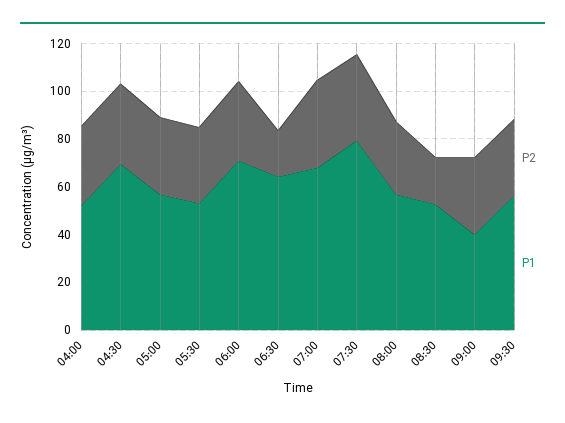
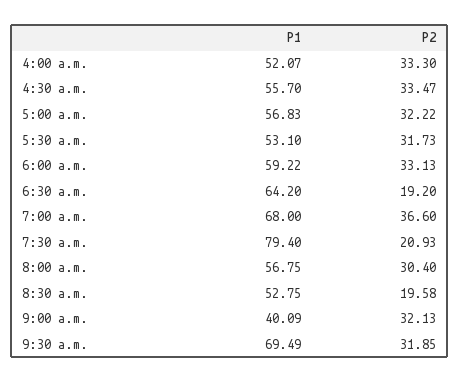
P1, 04:30: 70 -> 55.7
P1, 06:00: 70 -> 59.22
P2, 07:30: 35 -> 20.93
P1, 09:30: 55 -> 69.49

